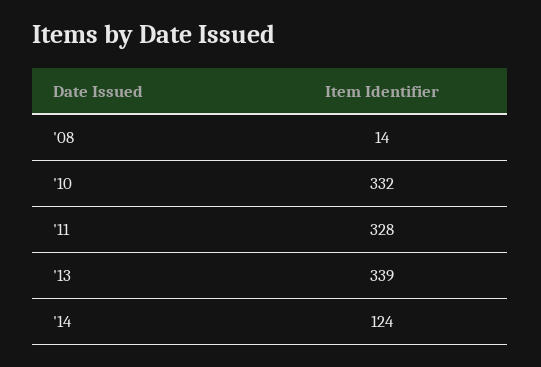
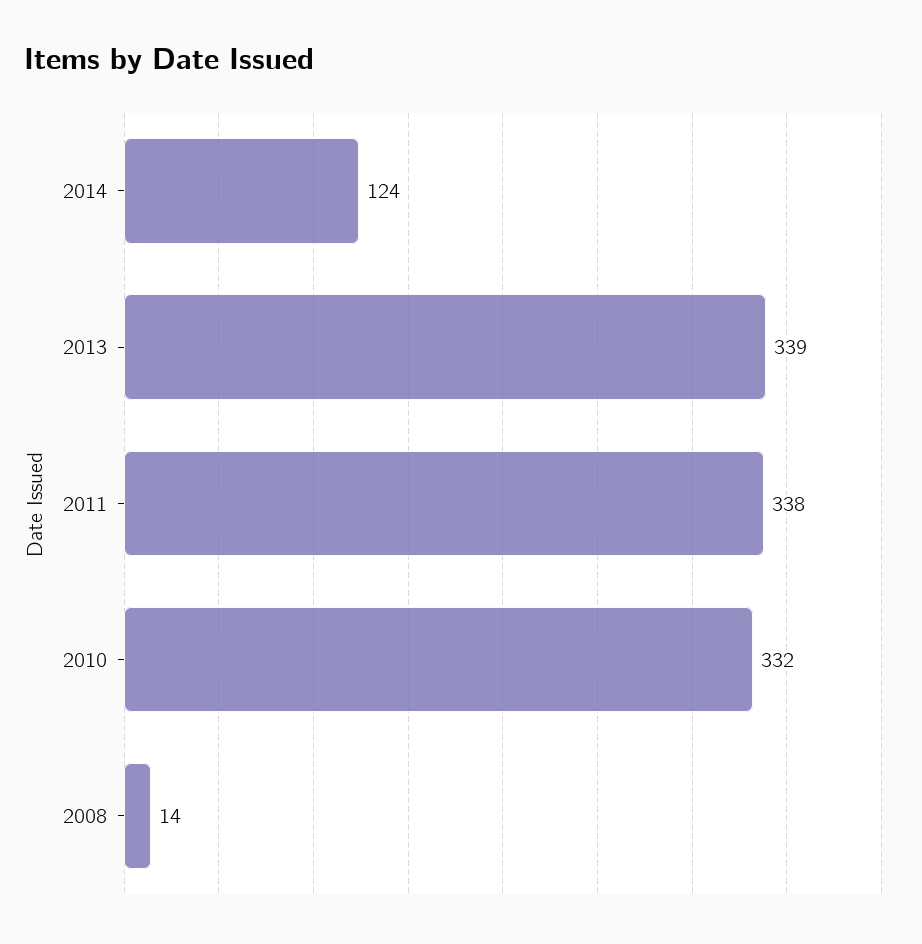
'11: 328 -> 338

